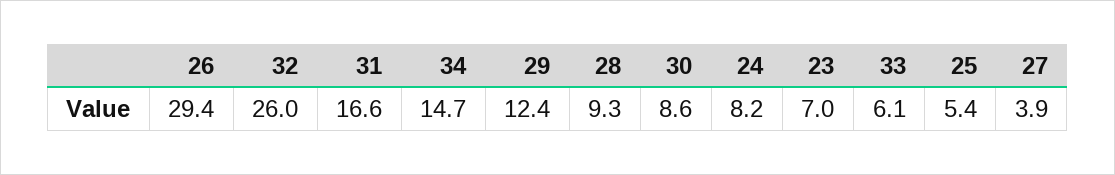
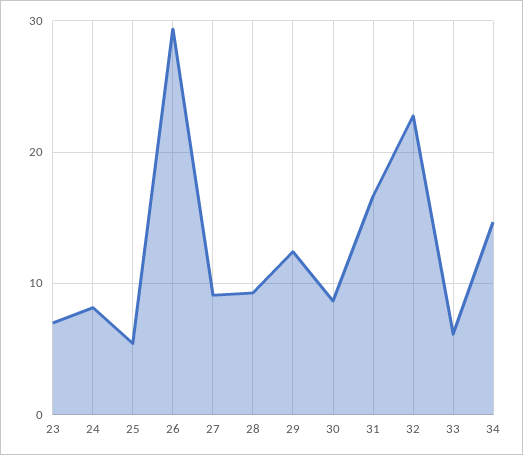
32: 26 -> 23
27: 3.9 -> 9

